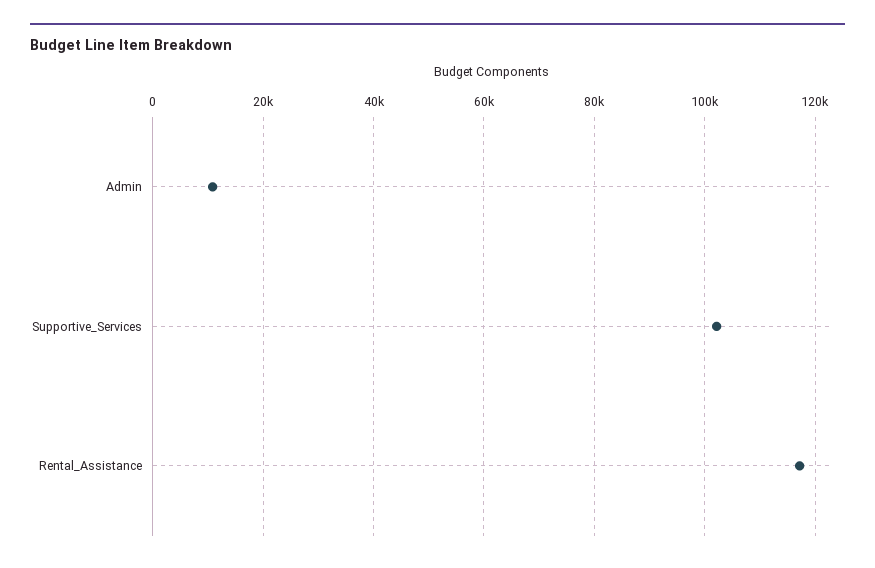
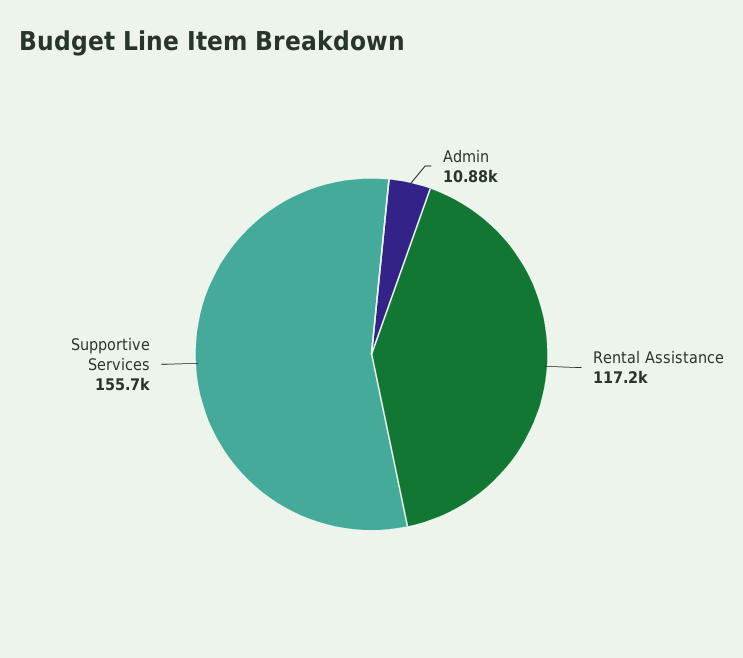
Supportive_Services: 102000 -> 155700

